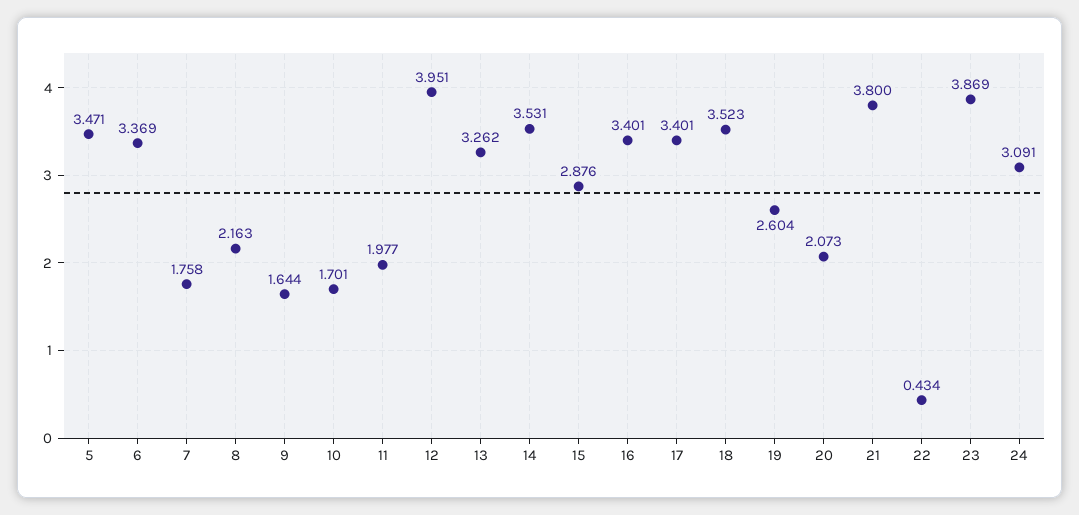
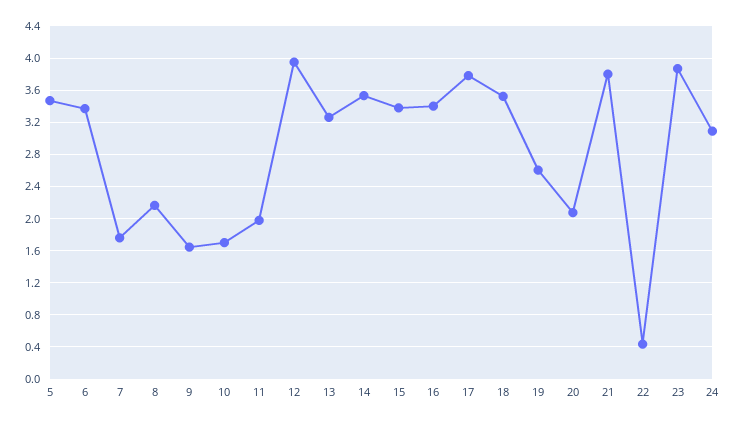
15: 2.876 -> 3.4
17: 3.401 -> 3.8

